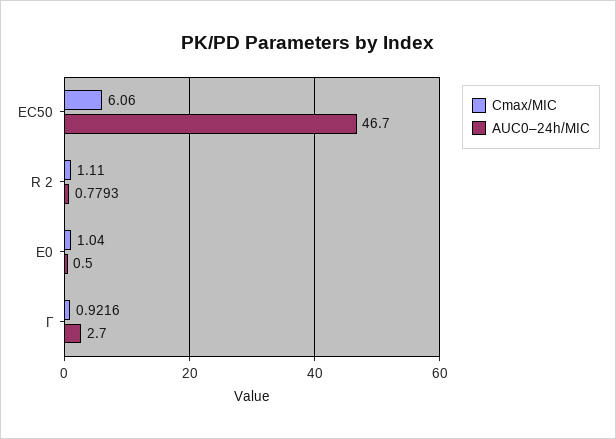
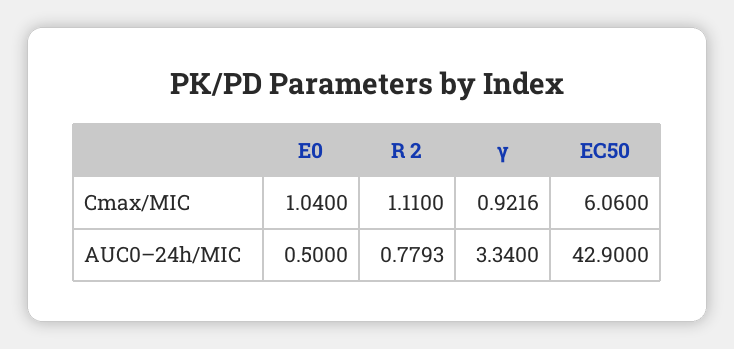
AUC0–24h/MIC, EC50: 46.7 -> 42.9
AUC0–24h/MIC, Γ: 2.7 -> 3.34

